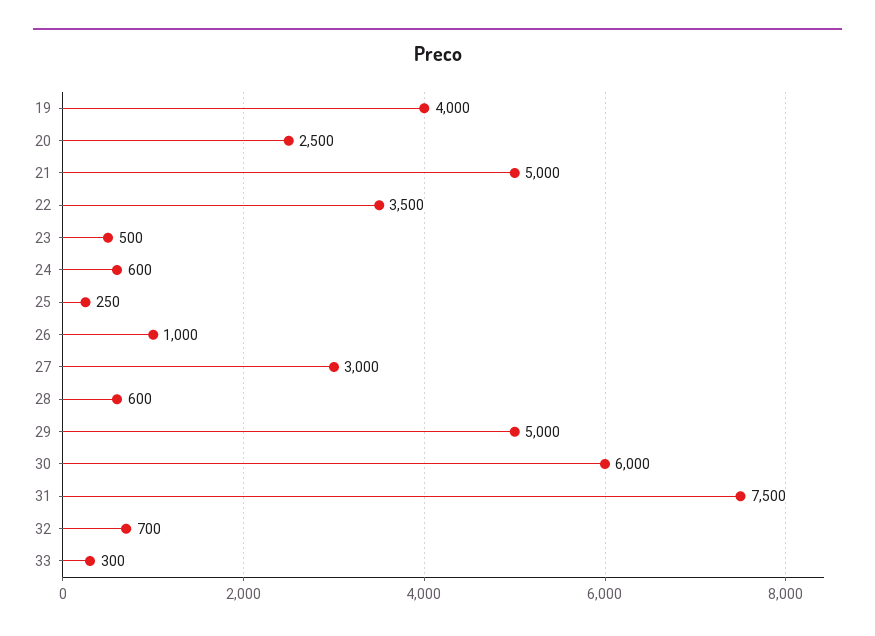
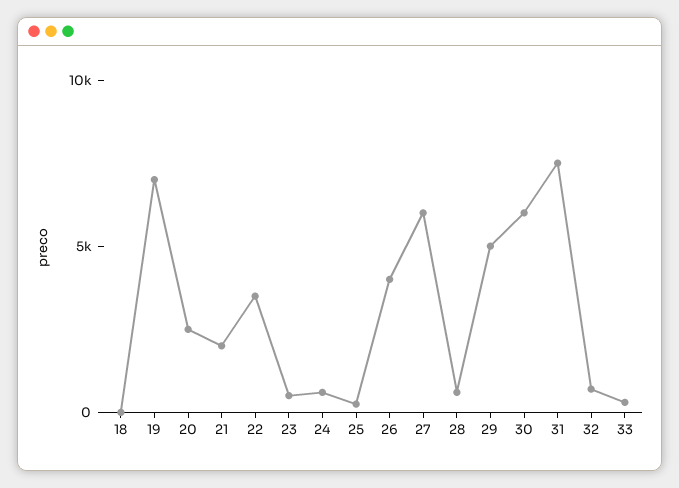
19: 4000 -> 7000
21: 5000 -> 2000
26: 1000 -> 4000
27: 3000 -> 6000
18: none -> 0

